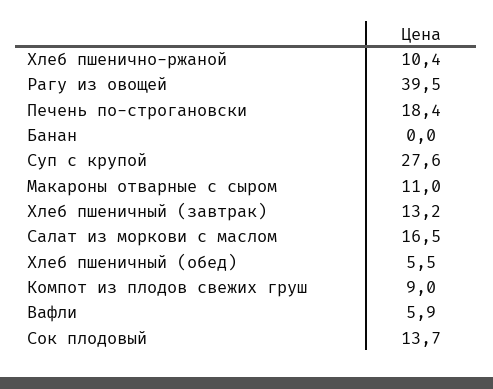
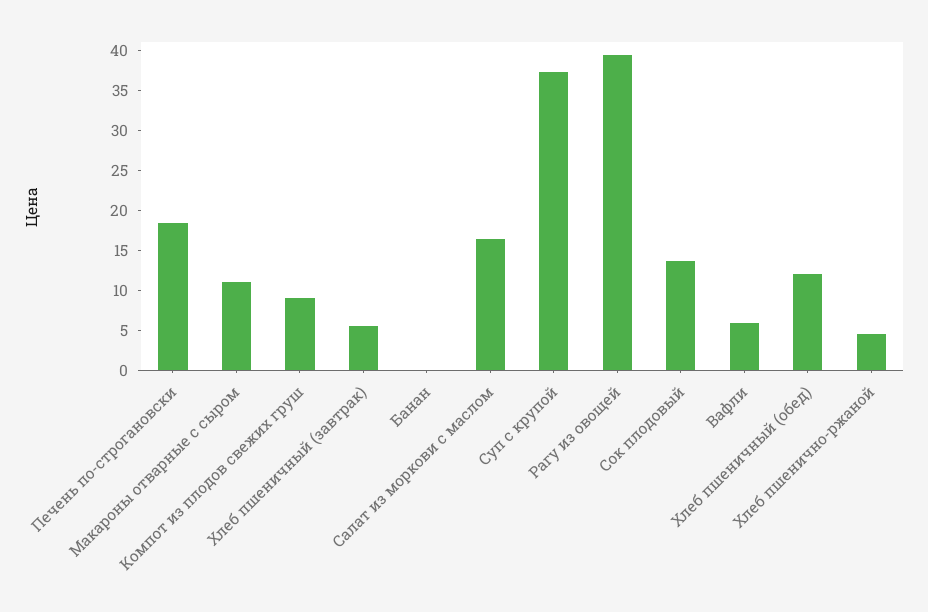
Хлеб пшенично-ржаной: 10.4 -> 5
Суп с крупой: 27.6 -> 37.5
Хлеб пшеничный (завтрак): 13.2 -> 5
Хлеб пшеничный (обед): 5.5 -> 12.5

